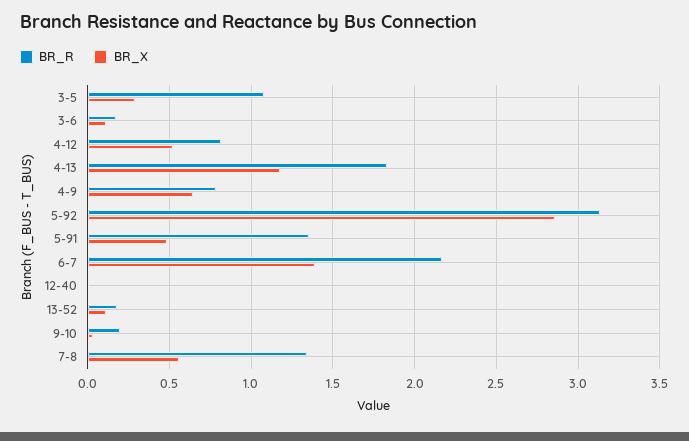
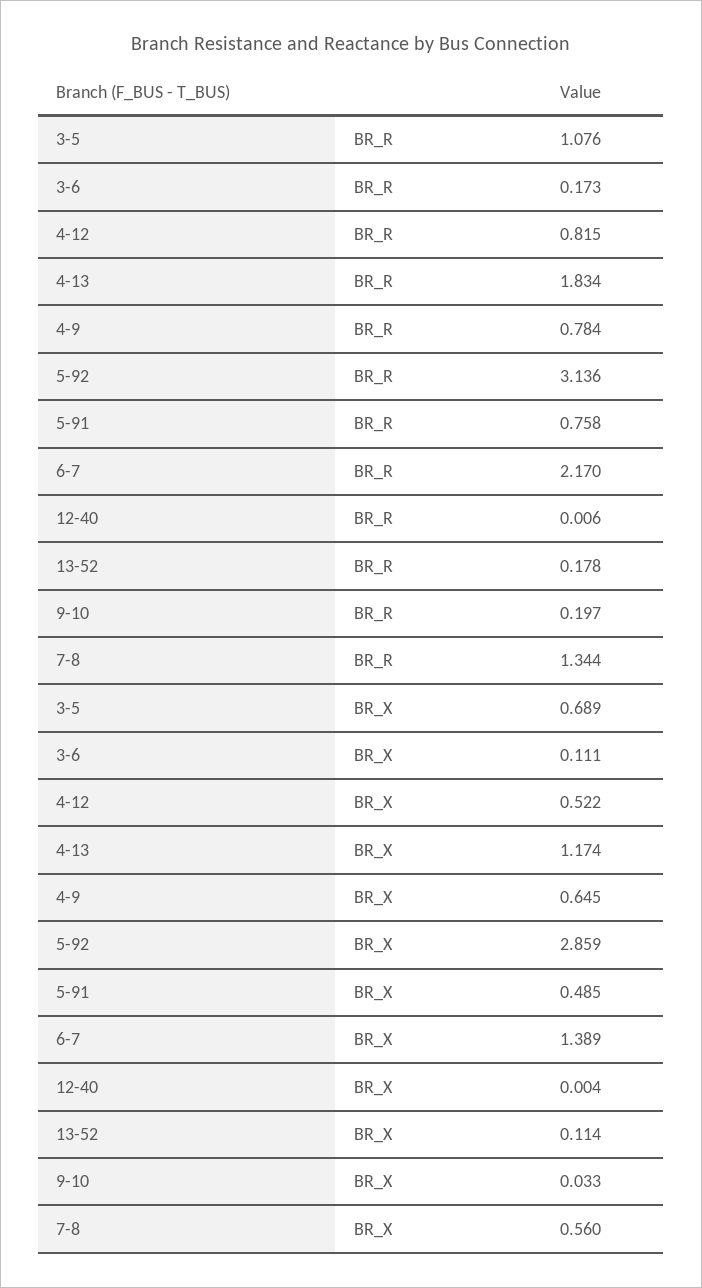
BR_X, 3-5: 0.3 -> 0.689
BR_R, 5-91: 1.35 -> 0.758

